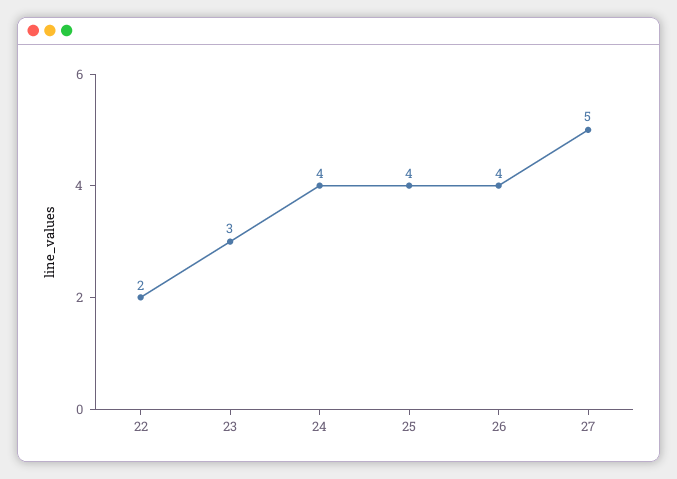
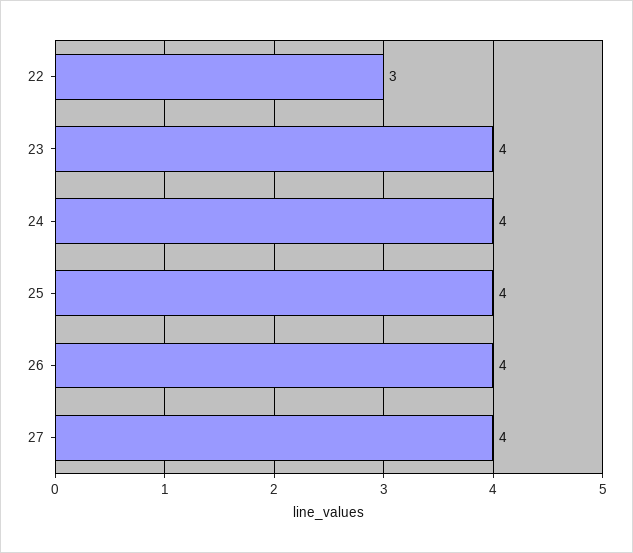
22: 2 -> 3
23: 3 -> 4
27: 5 -> 4

